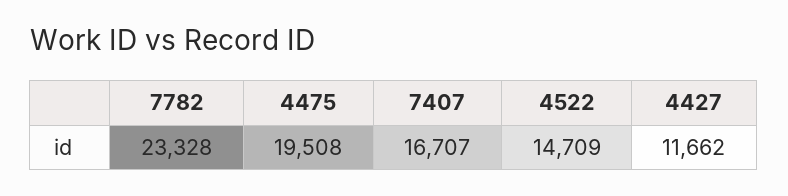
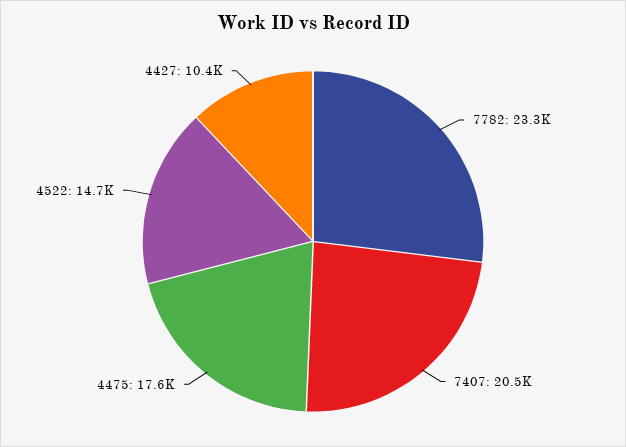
4475: 19508 -> 17600
7407: 16707 -> 20500
4427: 11662 -> 10400

